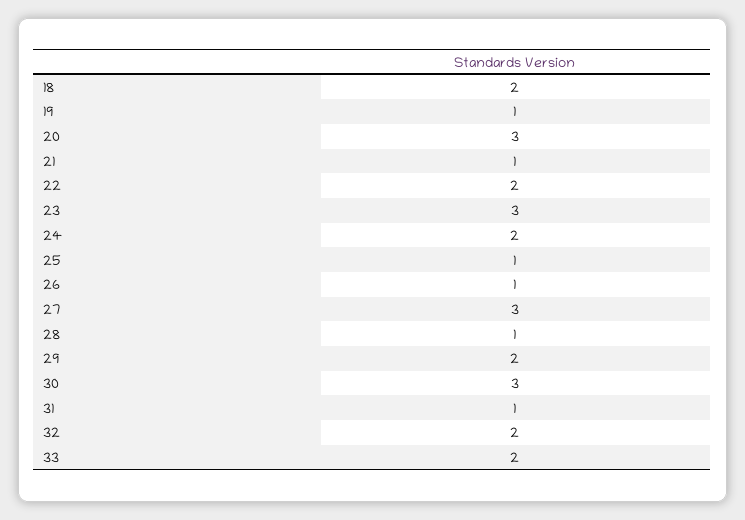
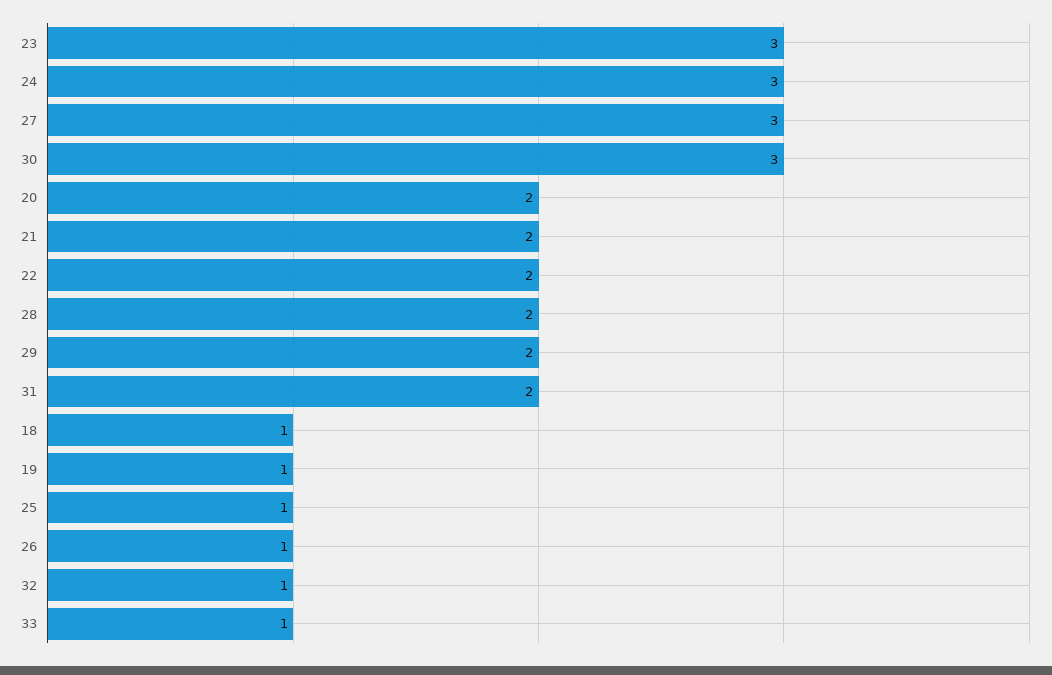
18: 2 -> 1
20: 3 -> 2
21: 1 -> 2
24: 2 -> 3
28: 1 -> 2
31: 1 -> 2
32: 2 -> 1
33: 2 -> 1

